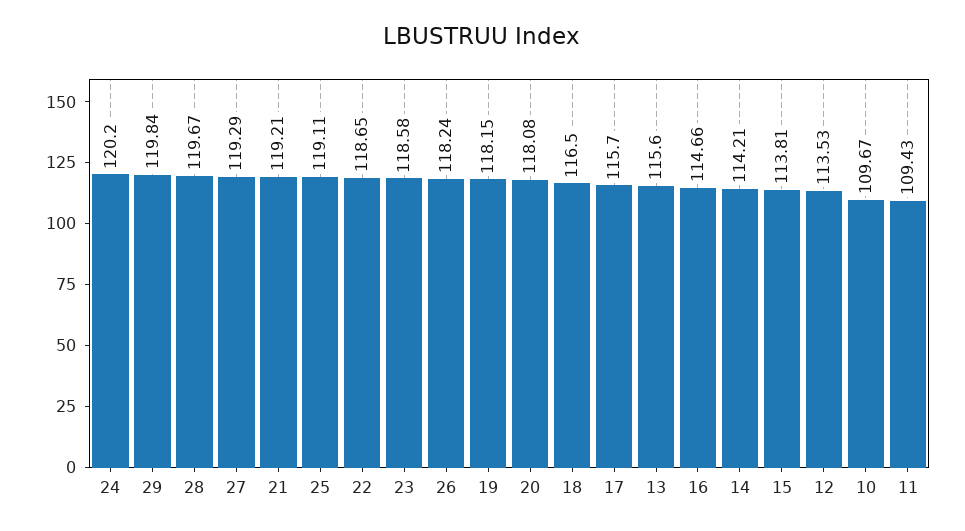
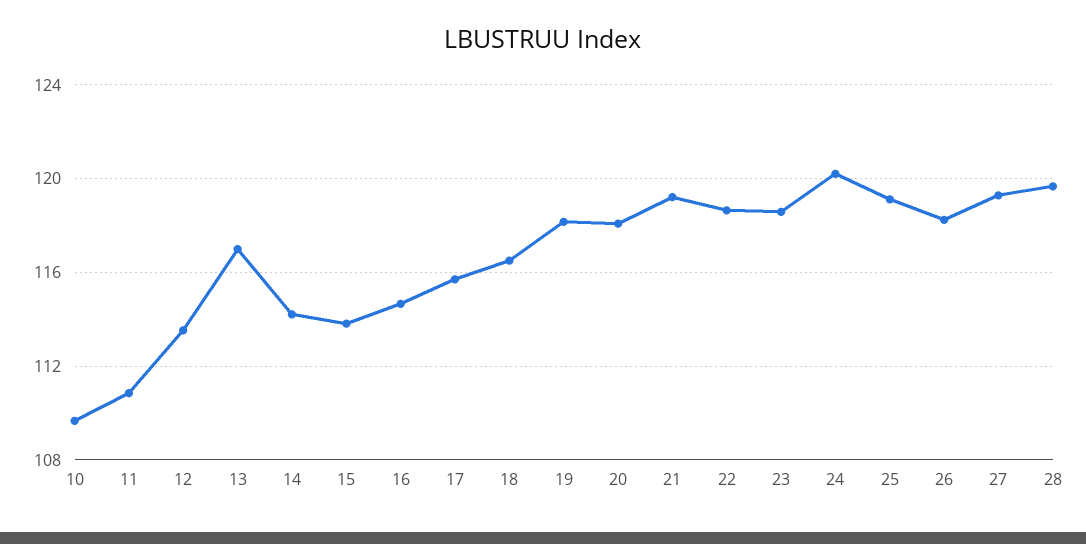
29: 119.84 -> none
13: 115.6 -> 117
11: 109.43 -> 111

